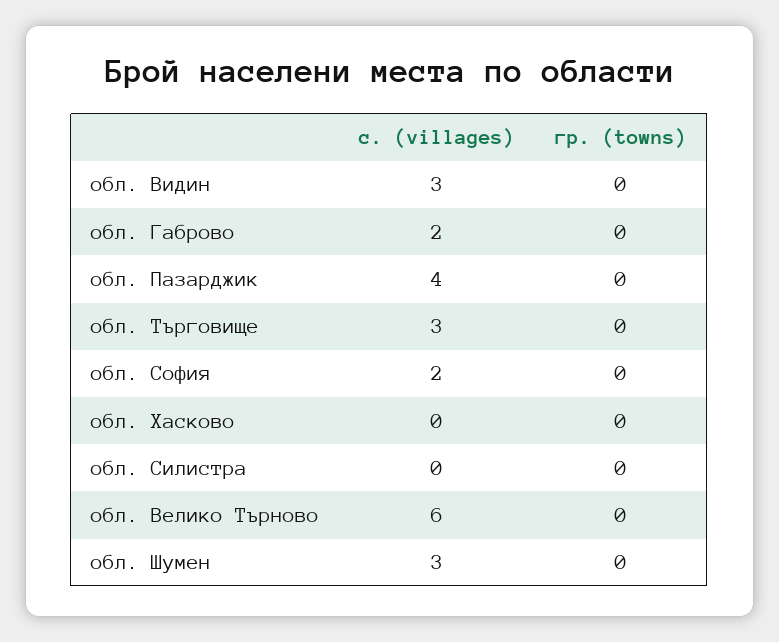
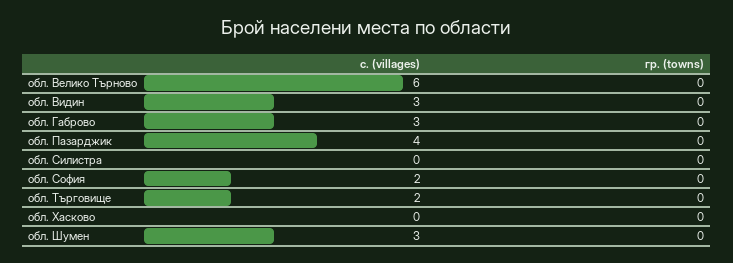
с. (villages), обл. Габрово: 2 -> 3
с. (villages), обл. Търговище: 3 -> 2

